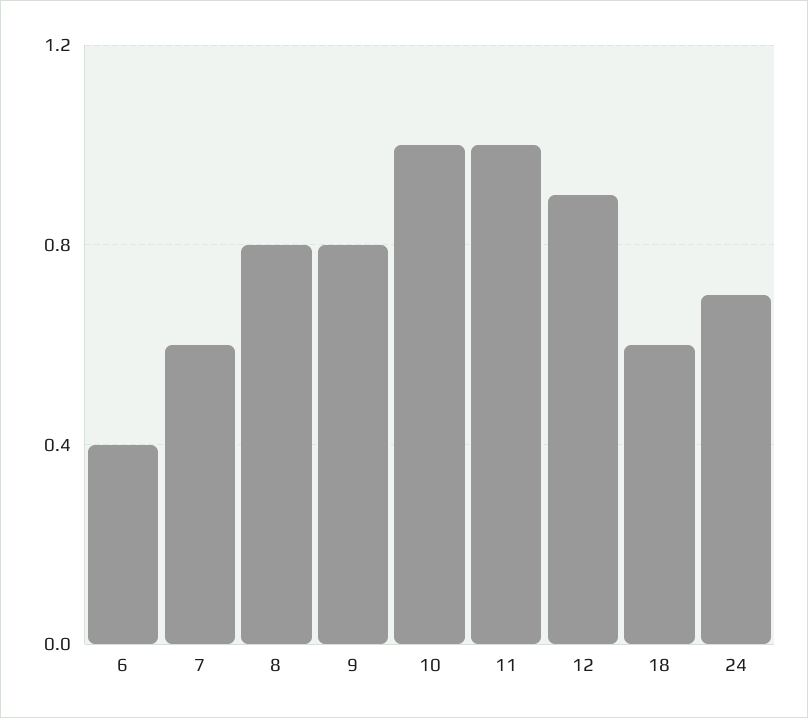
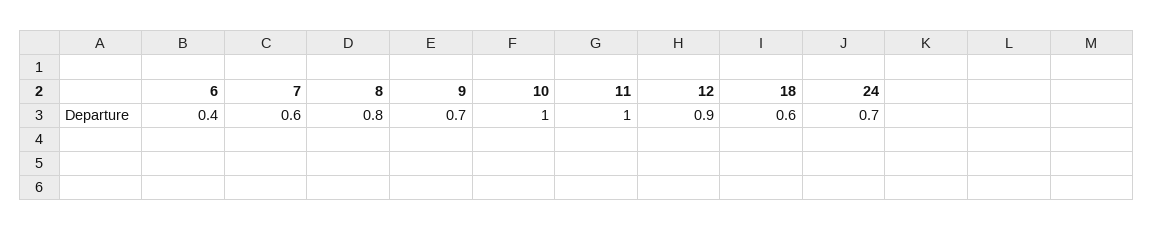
9: 0.8 -> 0.7

